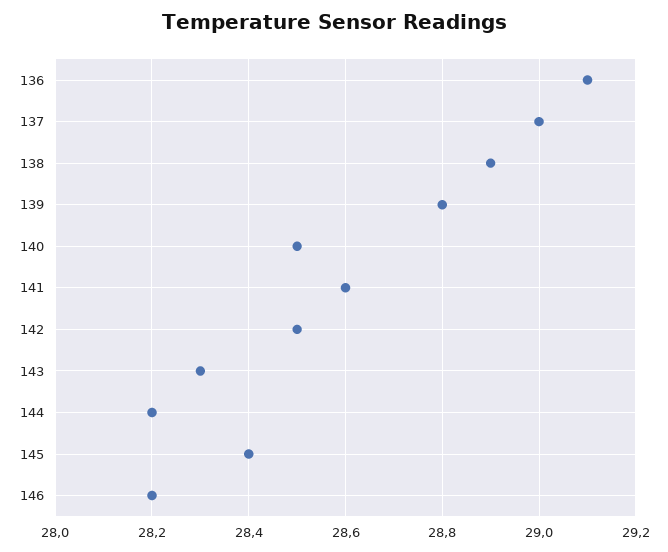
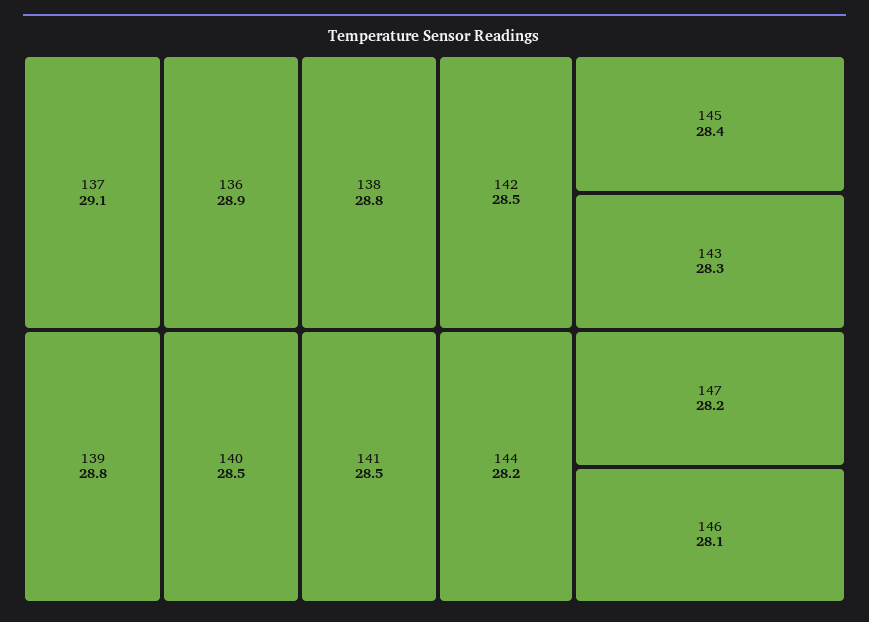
136: 29.1 -> 28.9
137: 29 -> 29.1
138: 28.9 -> 28.8
141: 28.6 -> 28.5
146: 28.2 -> 28.1
147: none -> 28.2

